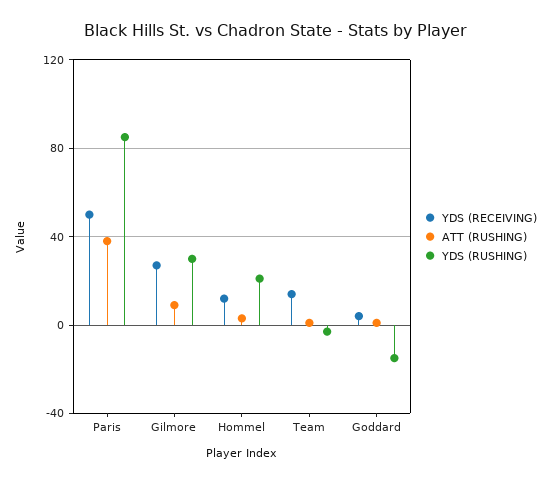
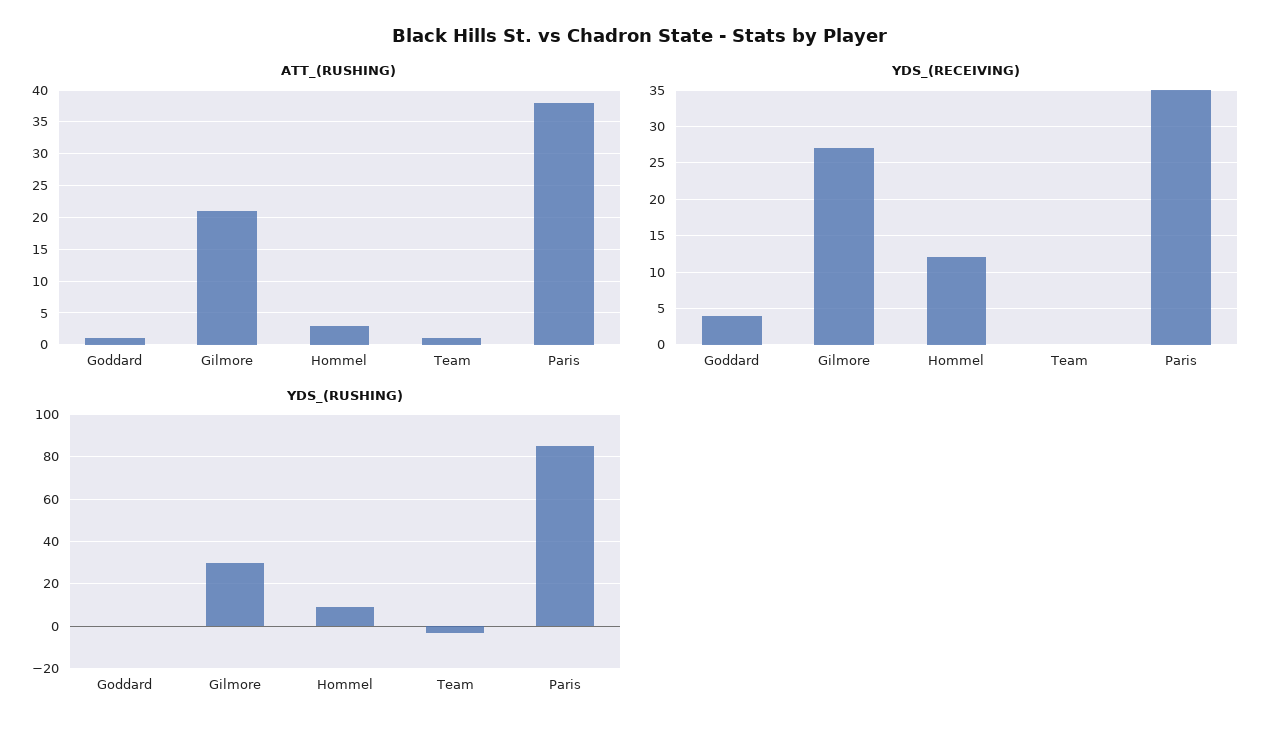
YDS (RECEIVING), Paris: 50 -> 35
ATT (RUSHING), Gilmore: 10 -> 21
YDS (RUSHING), Hommel: 20 -> 10
YDS (RECEIVING), Team: 15 -> 0
YDS (RUSHING), Goddard: -15 -> 0

